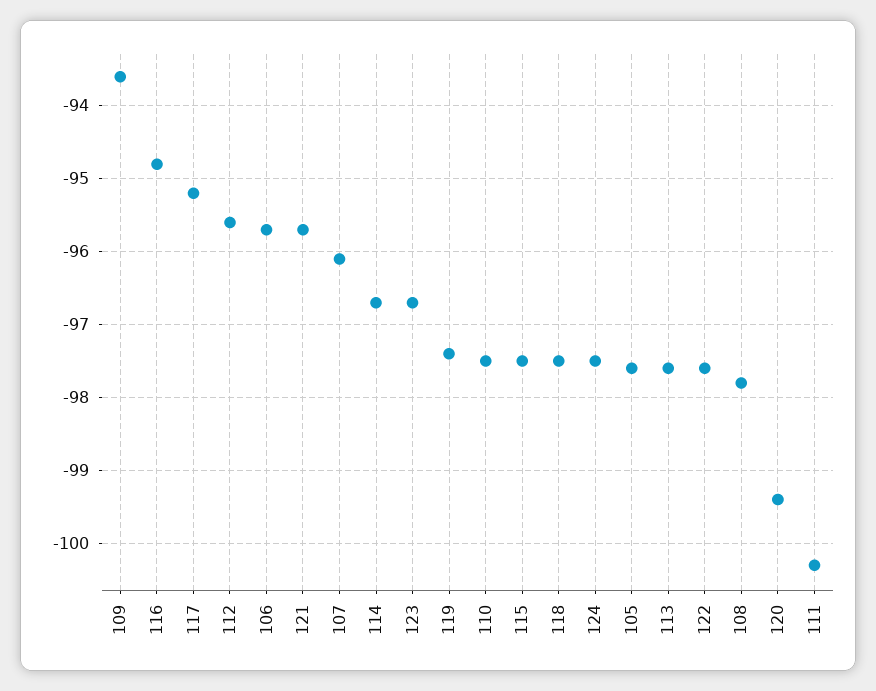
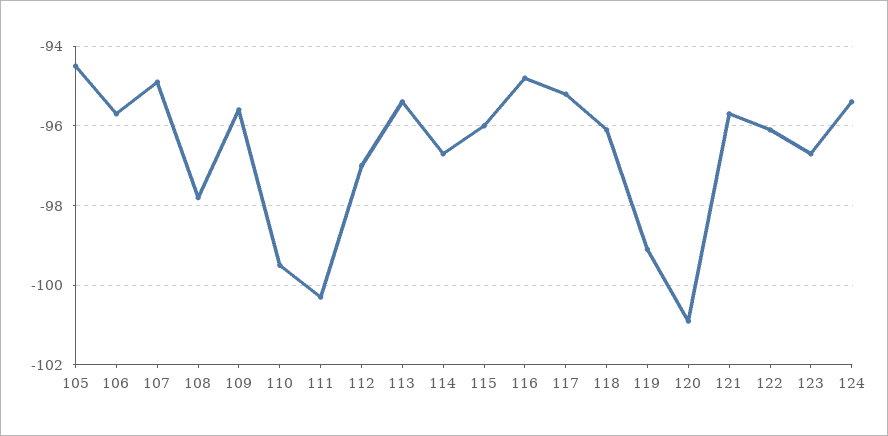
109: -93.6 -> -95.5
112: -95.6 -> -97
107: -96.1 -> -95
119: -97.4 -> -99
110: -97.5 -> -99.5
115: -97.5 -> -96
118: -97.5 -> -96
124: -97.5 -> -95.5
105: -97.6 -> -94.5
113: -97.6 -> -95.5
122: -97.6 -> -96
120: -99.4 -> -101

